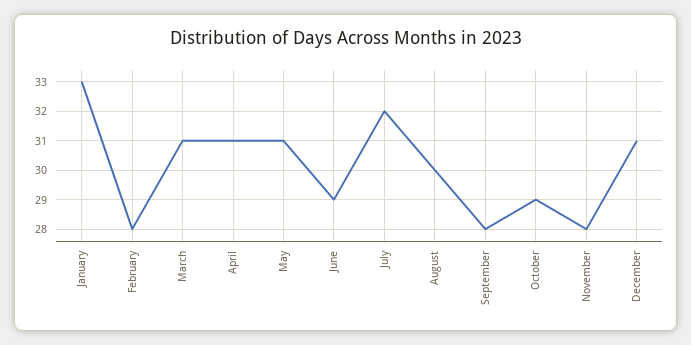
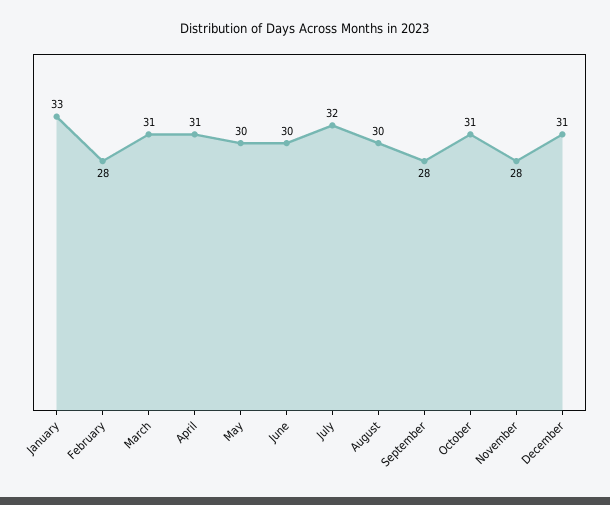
May: 31 -> 30
June: 29 -> 30
October: 29 -> 31

